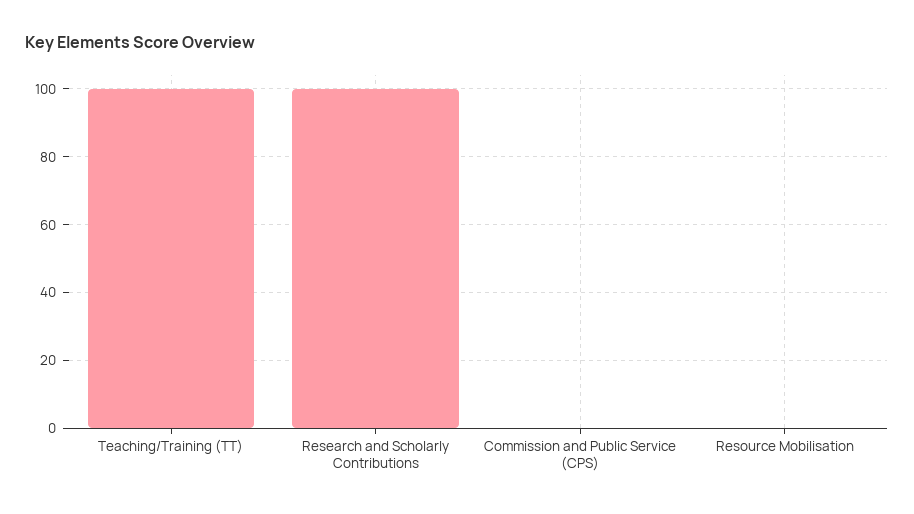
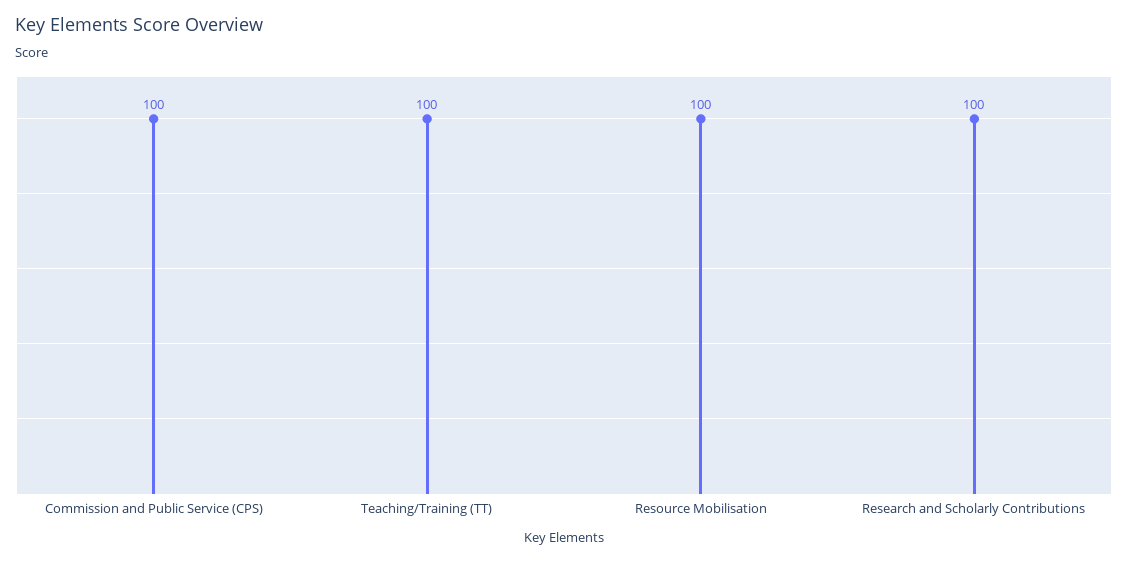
Commission and Public Service (CPS): 0 -> 100
Resource Mobilisation: 0 -> 100

